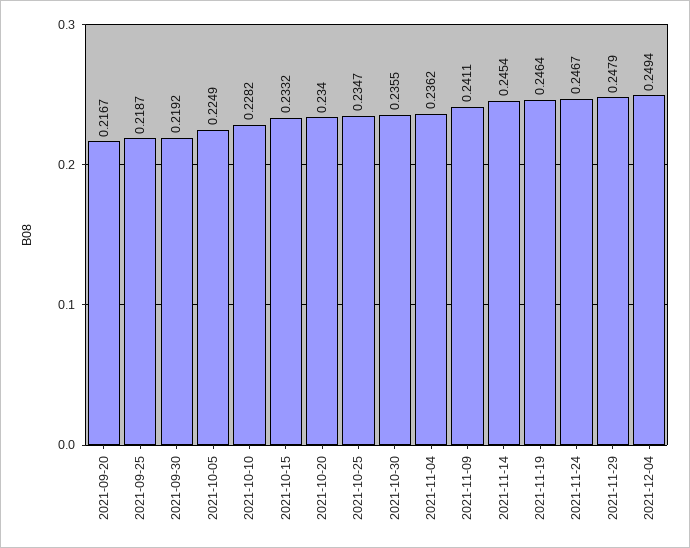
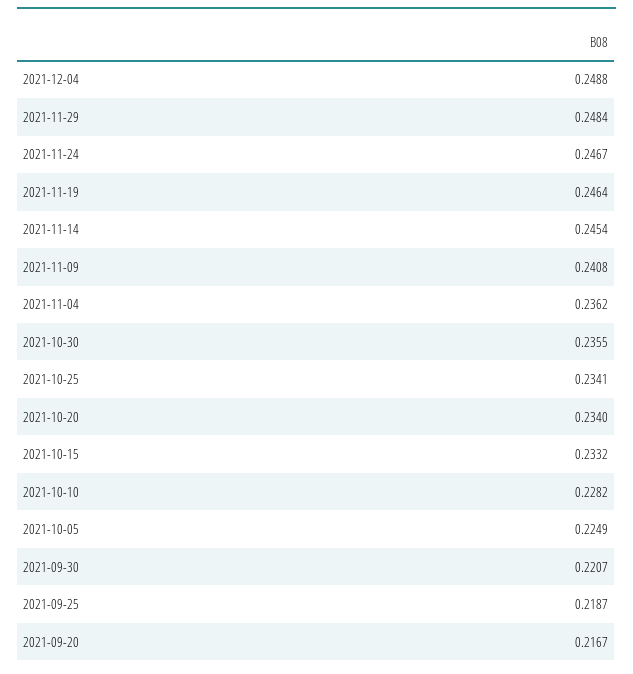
2021-09-30: 0.2192 -> 0.2207
2021-10-25: 0.2347 -> 0.2341
2021-11-09: 0.2411 -> 0.2408
2021-11-29: 0.2479 -> 0.2484
2021-12-04: 0.2494 -> 0.2488

